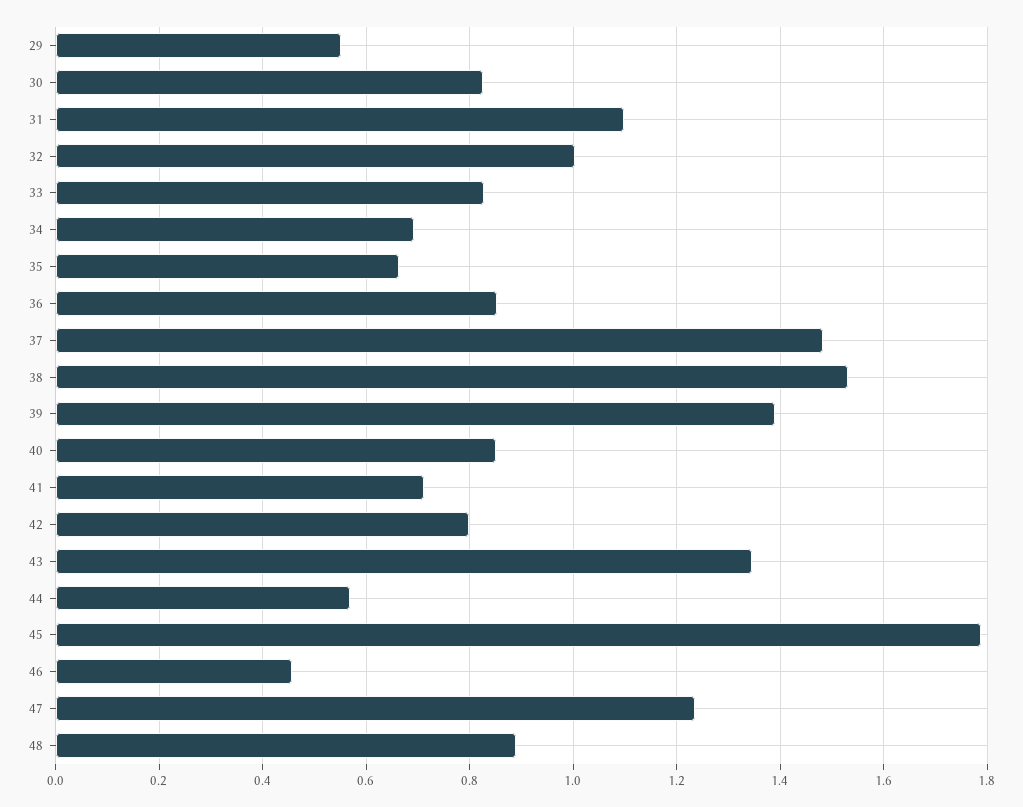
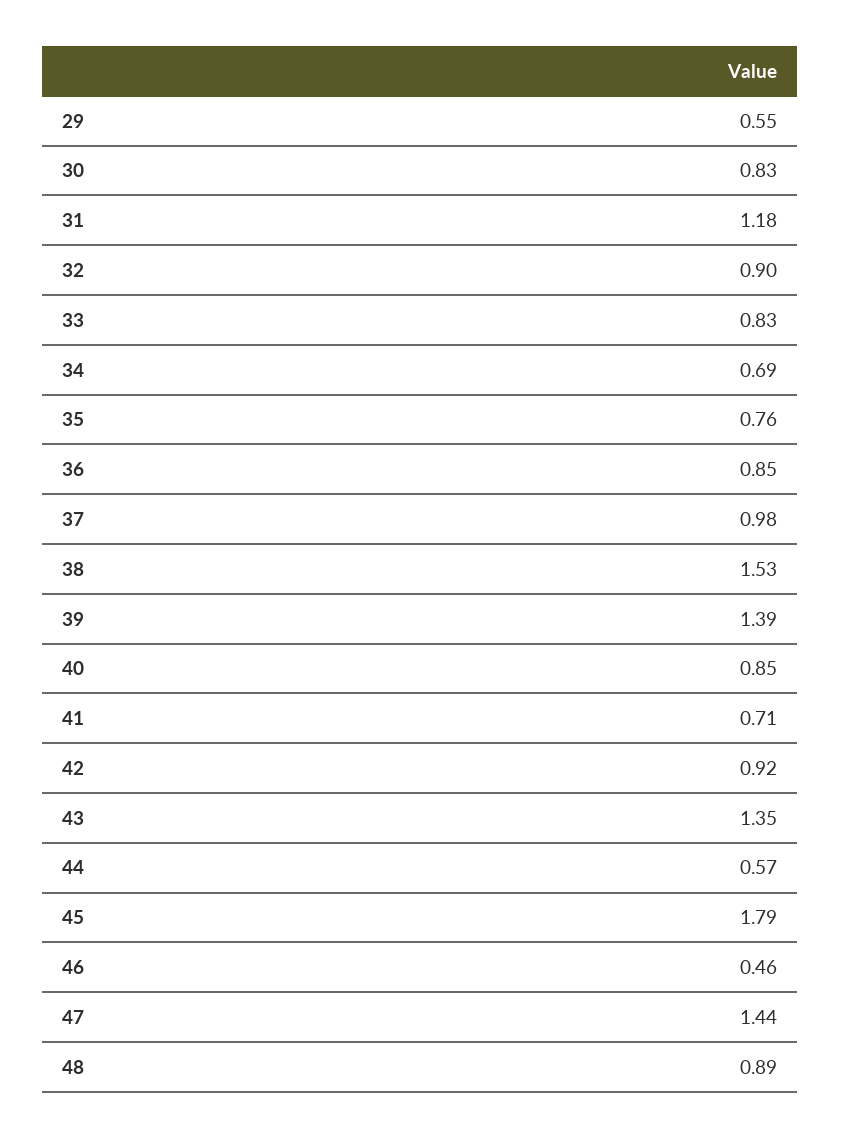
31: 1.1 -> 1.18
32: 1 -> 0.9
35: 0.66 -> 0.76
37: 1.48 -> 0.98
42: 0.8 -> 0.92
47: 1.24 -> 1.44

